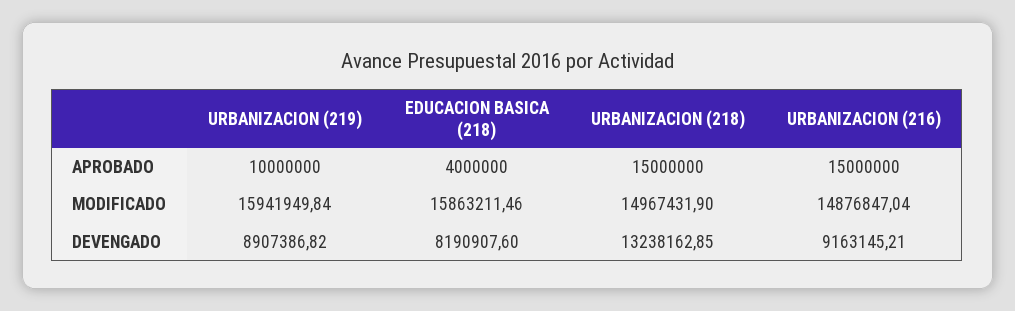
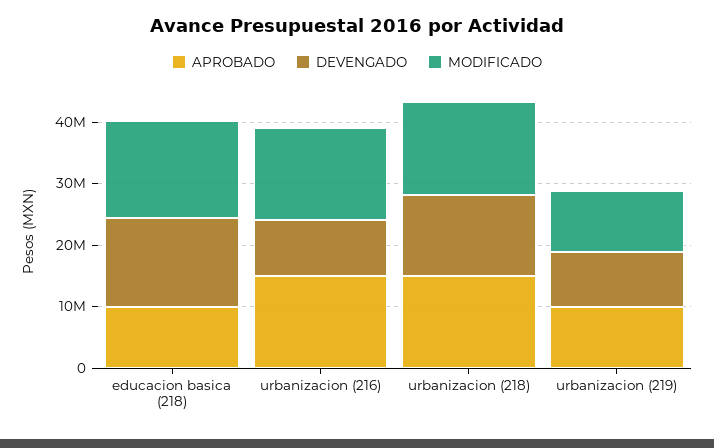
APROBADO, EDUCACION BASICA (218): 4000000 -> 10000000
MODIFICADO, URBANIZACION (219): 15941949.84 -> 10000000
DEVENGADO, EDUCACION BASICA (218): 8190907.6 -> 14000000

